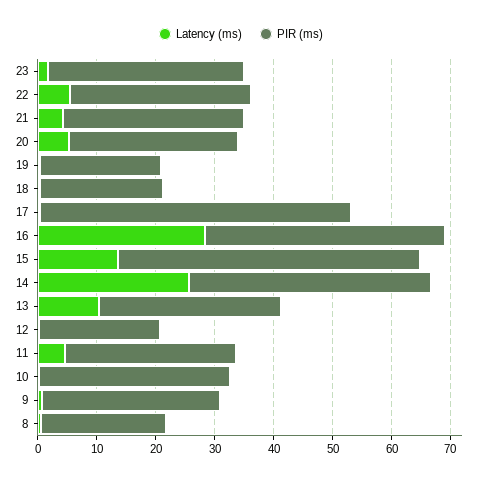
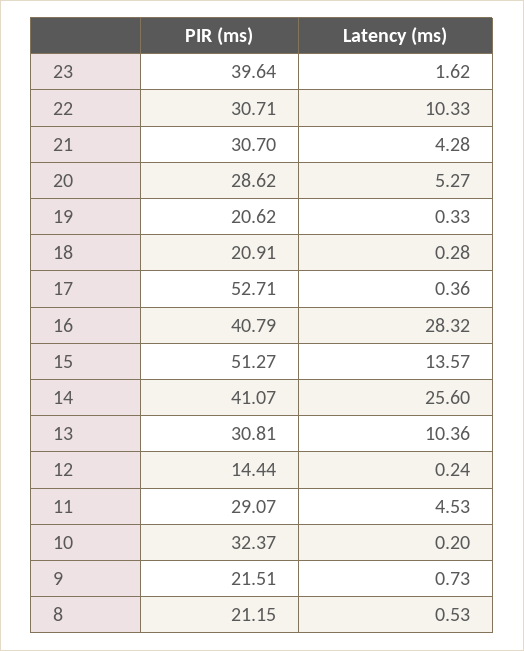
PIR (ms), 23: 34 -> 39.64
Latency (ms), 22: 6 -> 10.33
PIR (ms), 12: 20 -> 14.44
PIR (ms), 9: 30 -> 21.51

